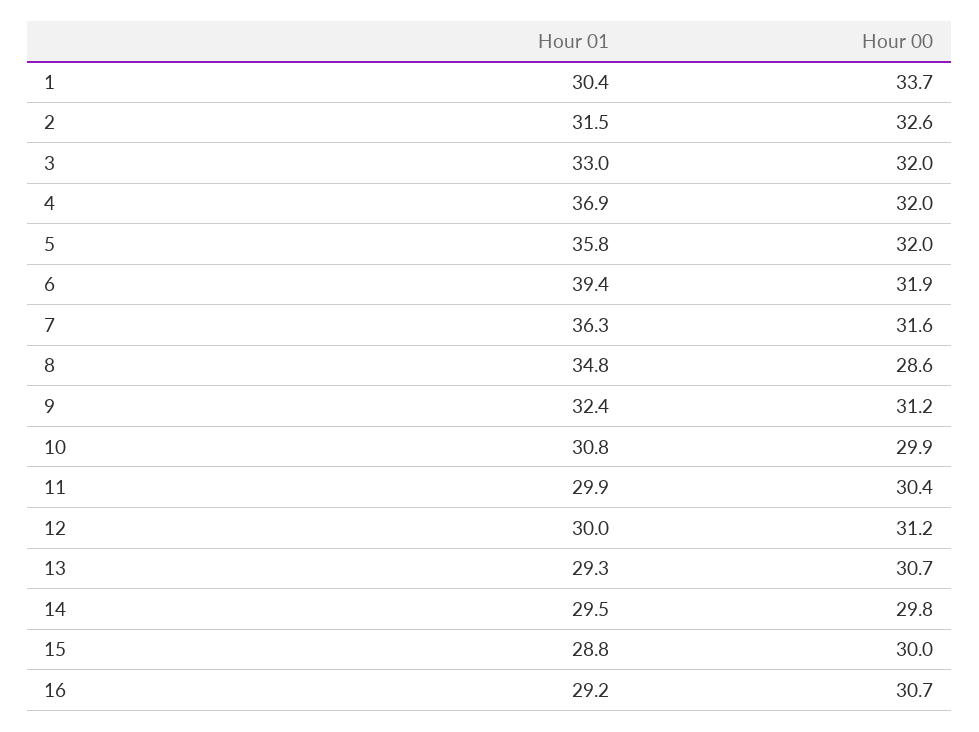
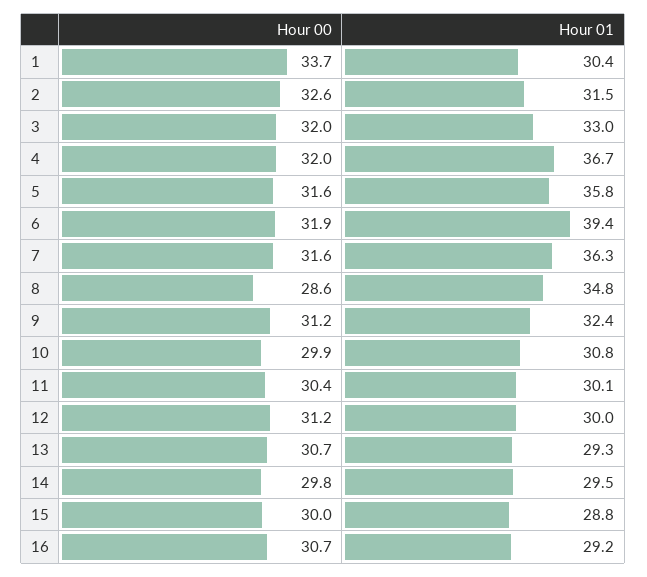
Hour 01, 4: 36.9 -> 36.7
Hour 00, 5: 32 -> 31.6
Hour 01, 11: 29.9 -> 30.1

